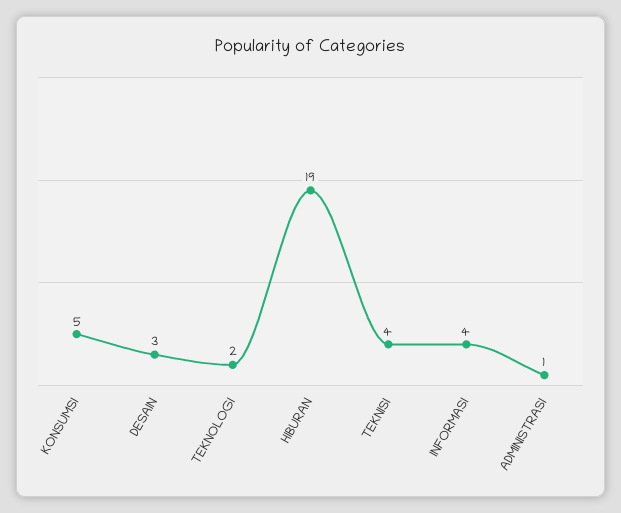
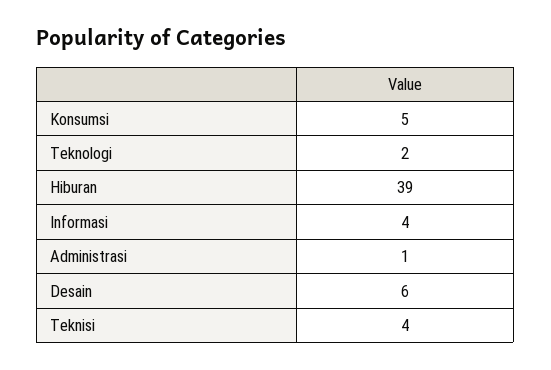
DESAIN: 3 -> 6
HIBURAN: 19 -> 39

